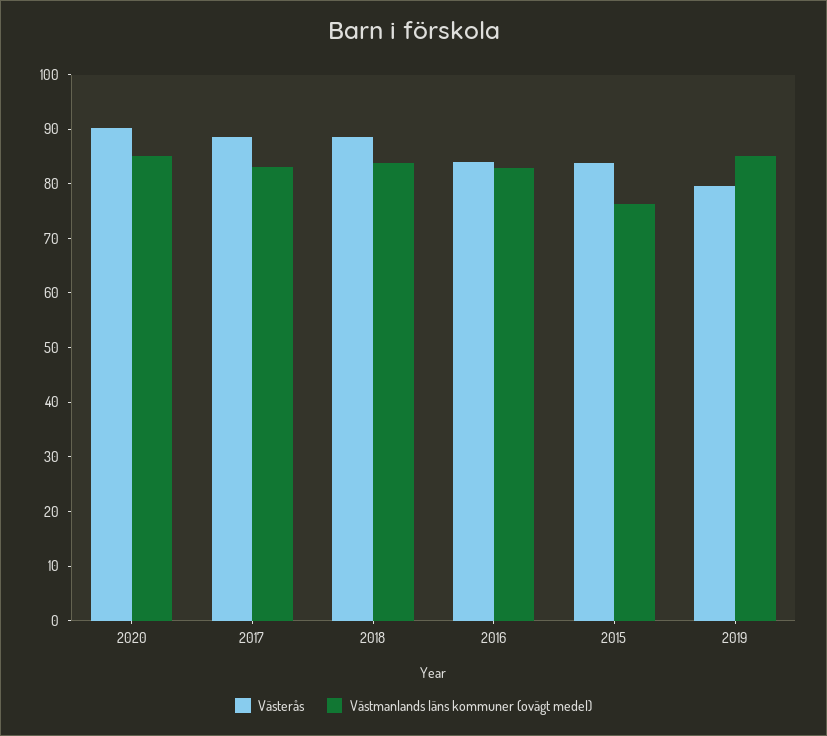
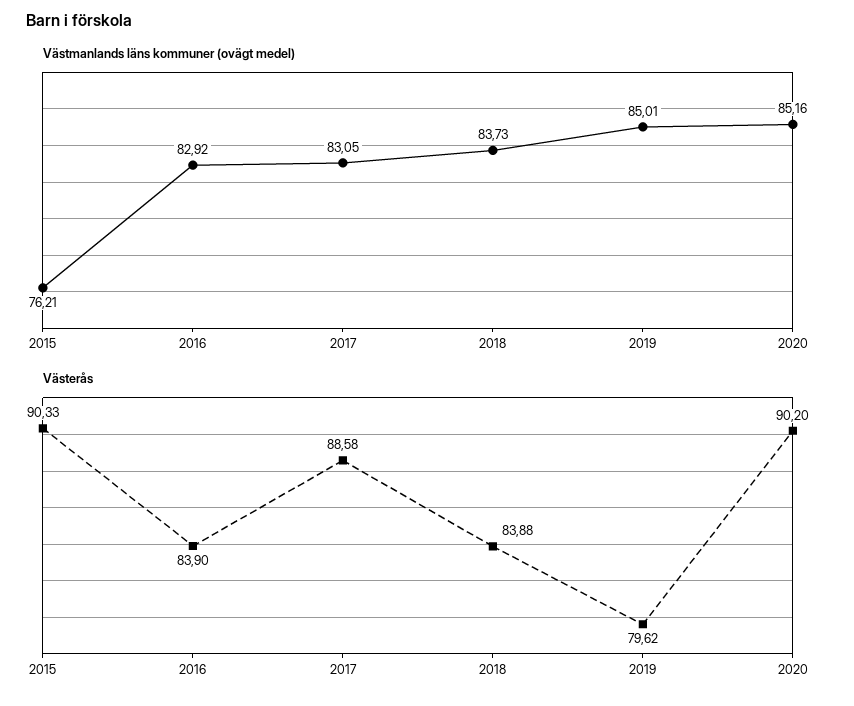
Västerås, 2018: 88 -> 83.88
Västerås, 2015: 84 -> 90.33

